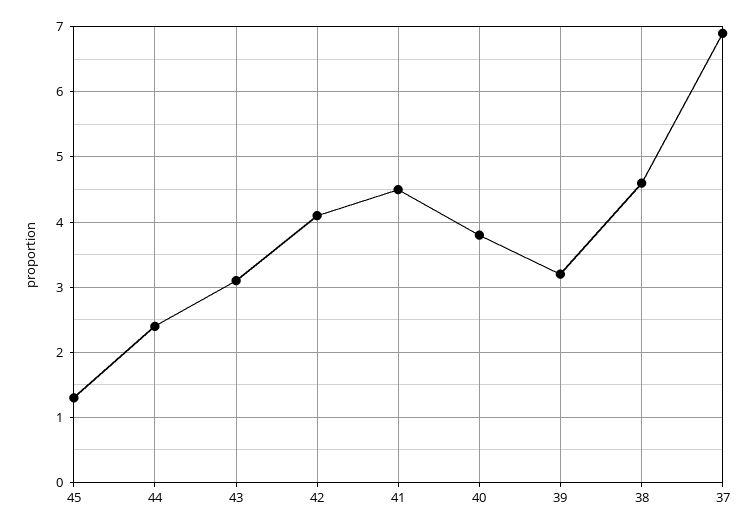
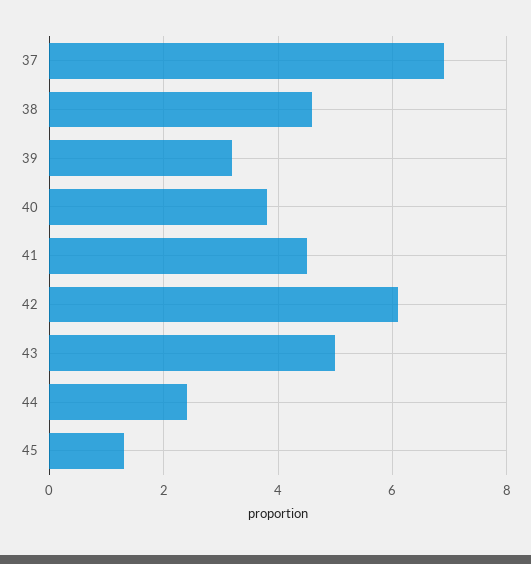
43: 3.1 -> 5
42: 4.1 -> 6

